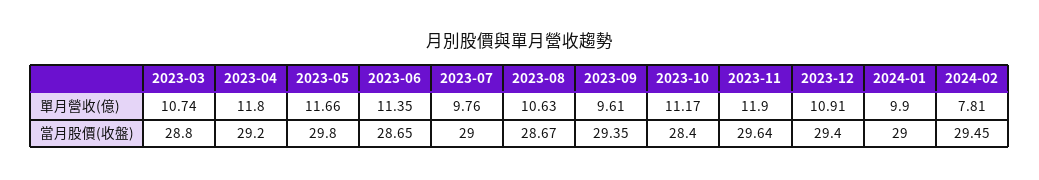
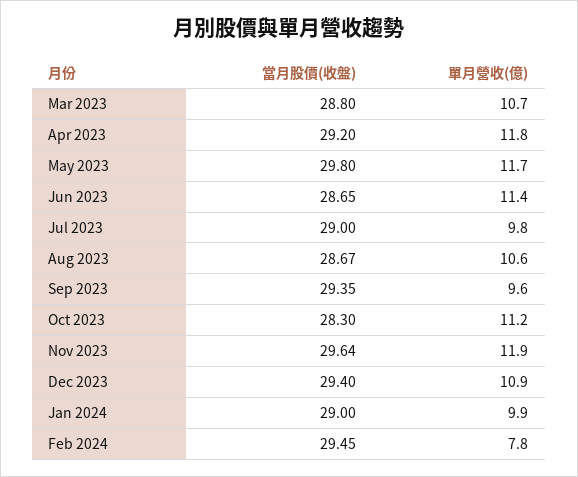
2023-10, 當月股價(收盤): 28.4 -> 28.3

